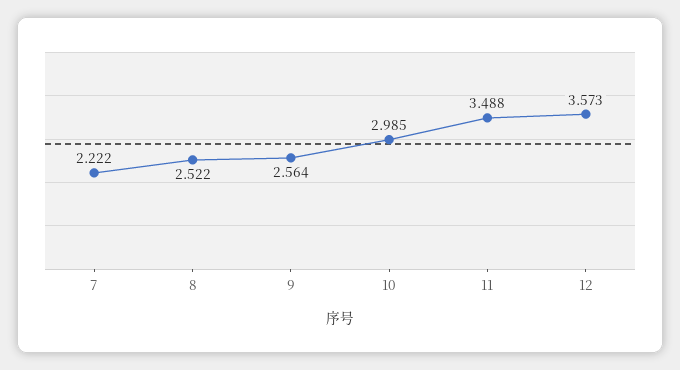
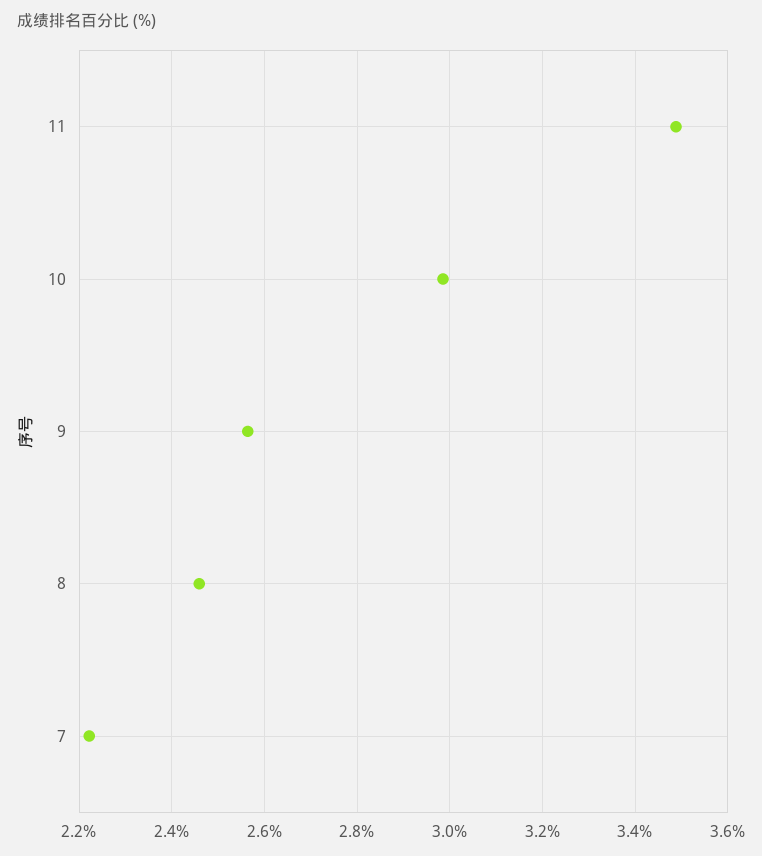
8: 2.522 -> 2.46
12: 3.573 -> none

